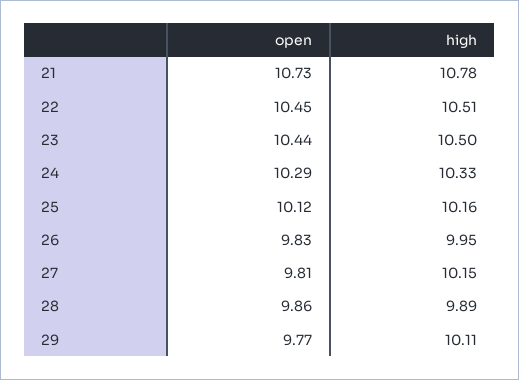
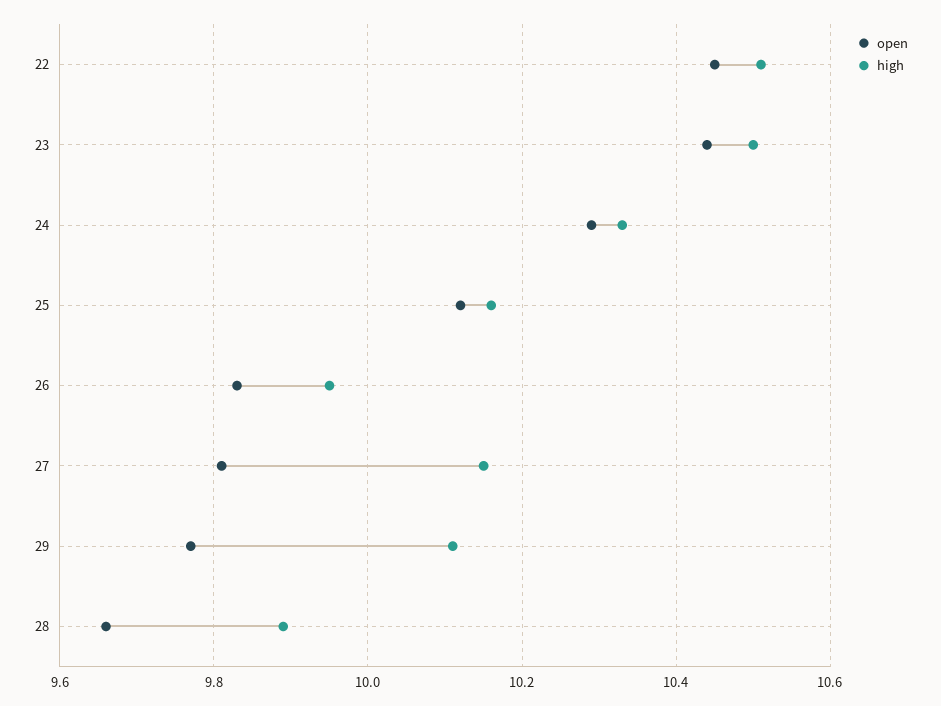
open, 21: 10.73 -> none
high, 21: 10.78 -> none
open, 28: 9.86 -> 9.65

